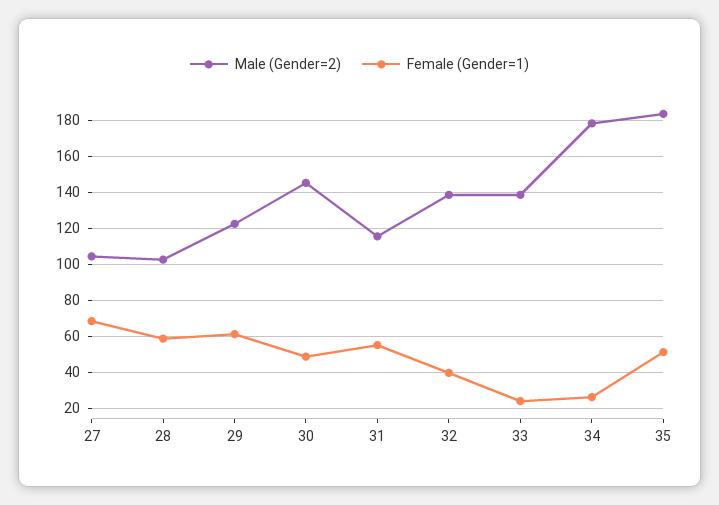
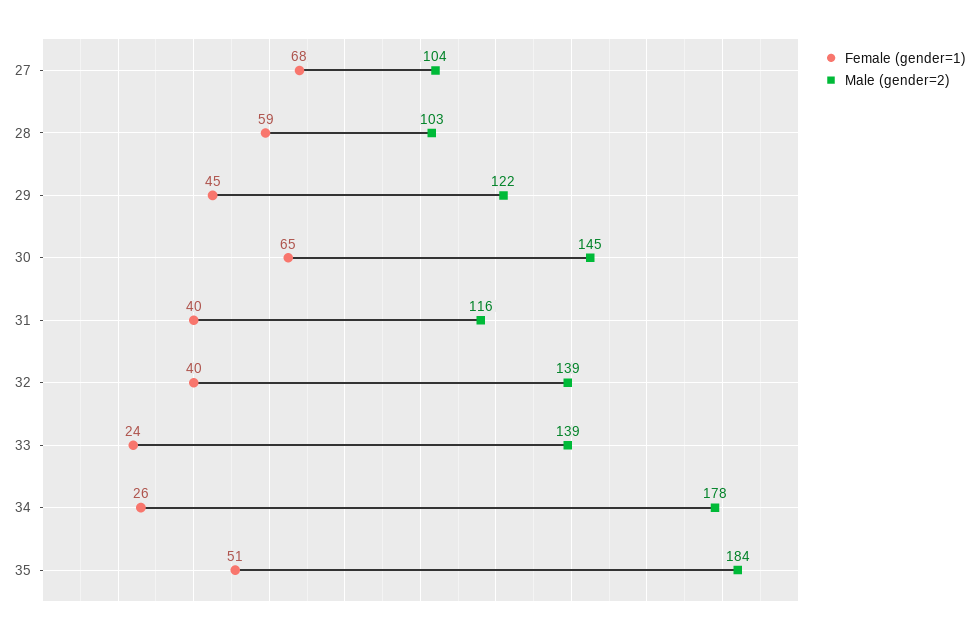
Female (Gender=1), 29: 60 -> 45
Female (Gender=1), 30: 50 -> 65
Female (Gender=1), 31: 55 -> 40

